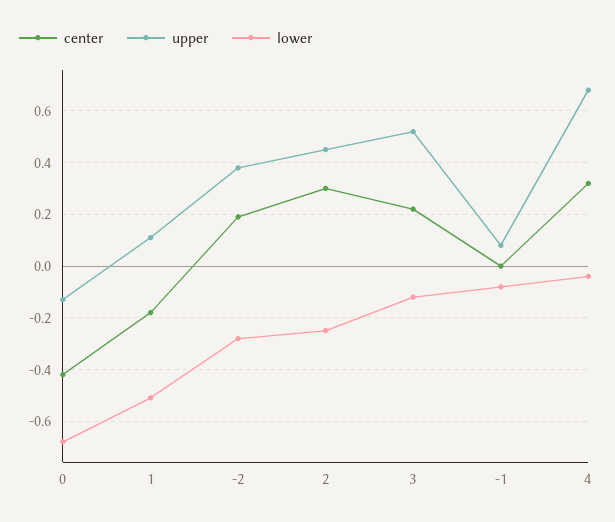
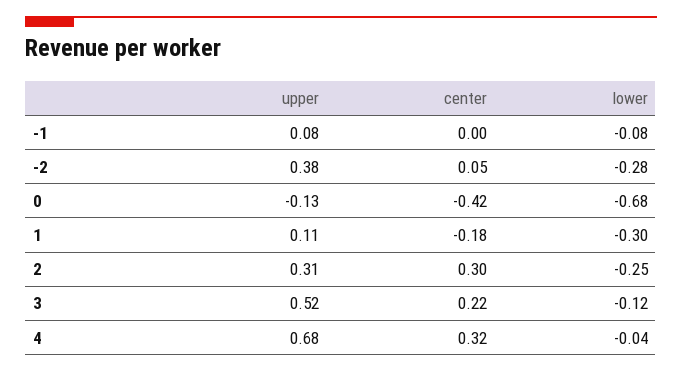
lower, 1: -0.5 -> -0.3
center, -2: 0.2 -> 0.05
upper, 2: 0.45 -> 0.31

